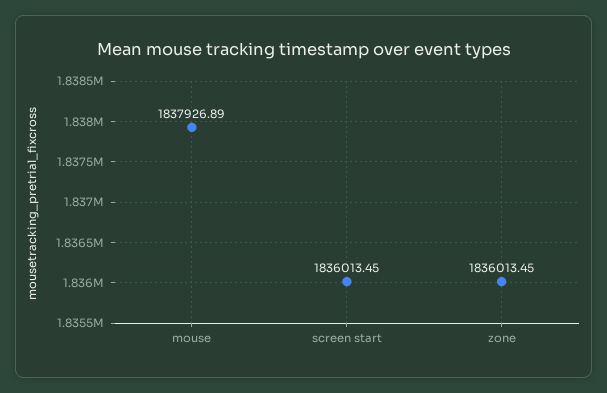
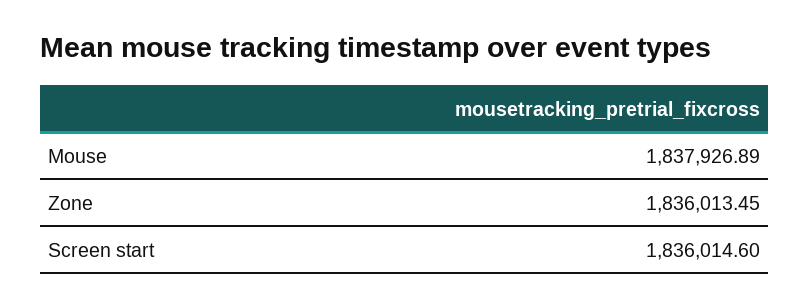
screen start: 1836013.45 -> 1836014.6

